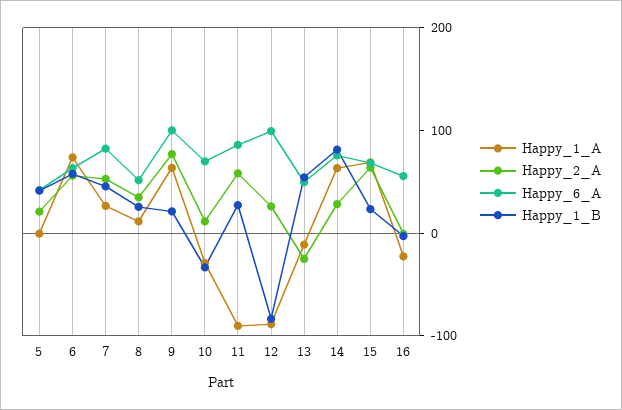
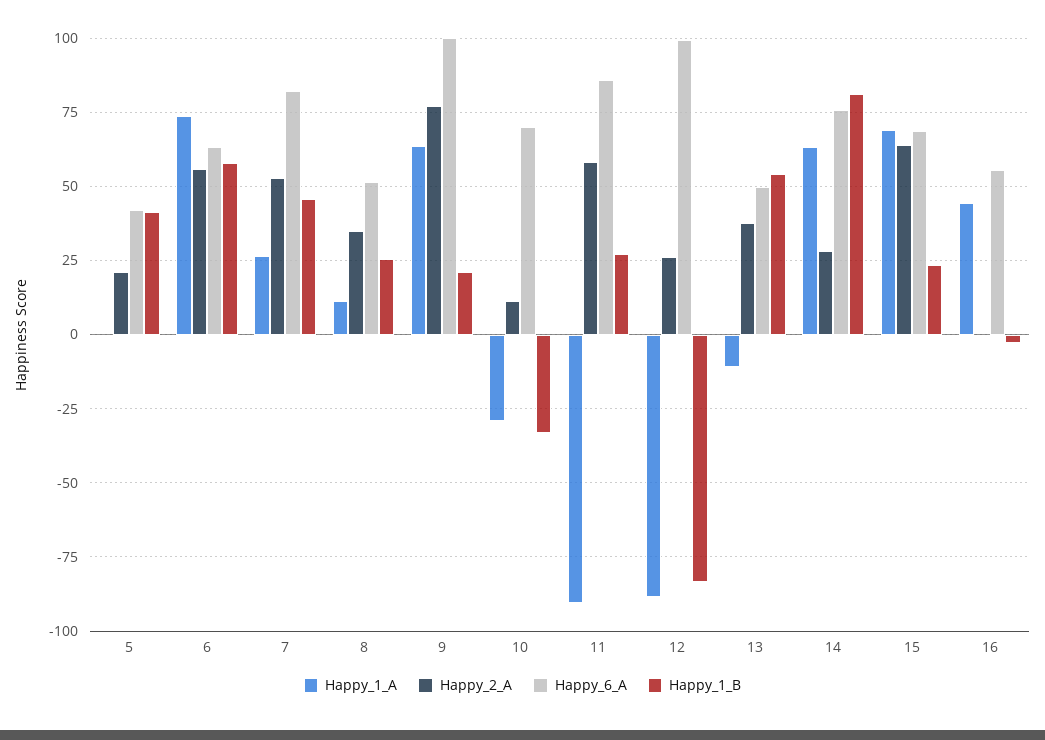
Happy_2_A, 13: -20 -> 37.5
Happy_1_A, 16: -20 -> 45

